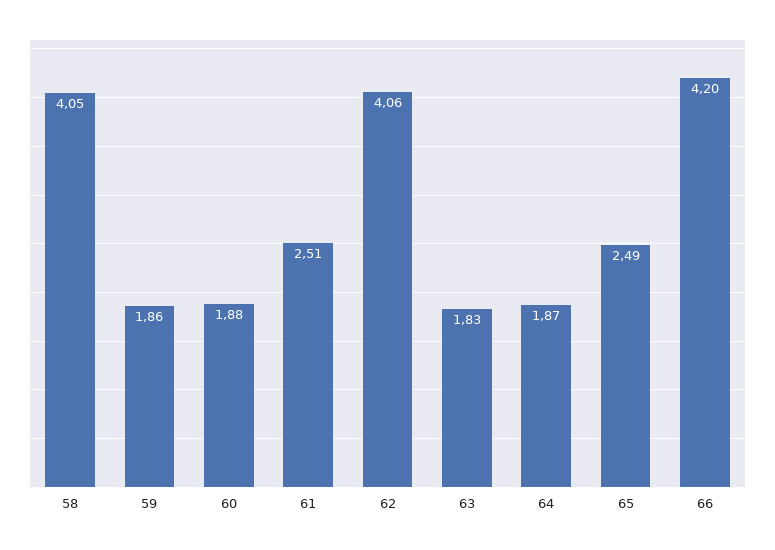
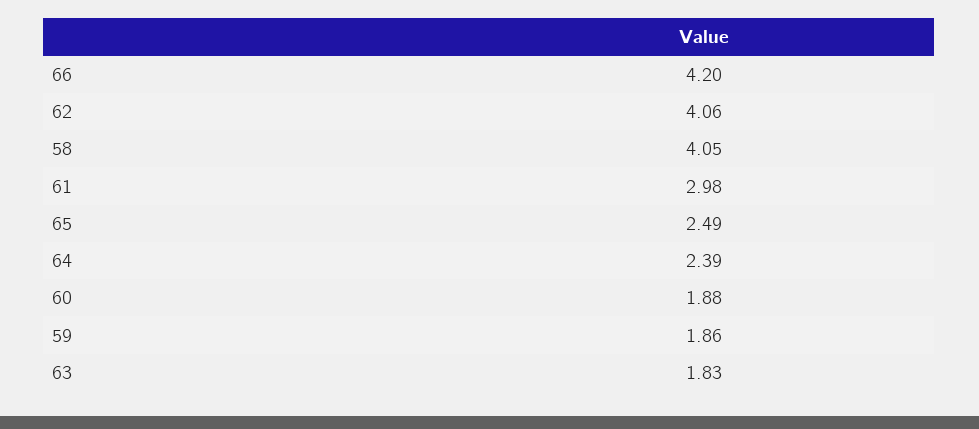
61: 2.51 -> 2.98
64: 1.87 -> 2.39

